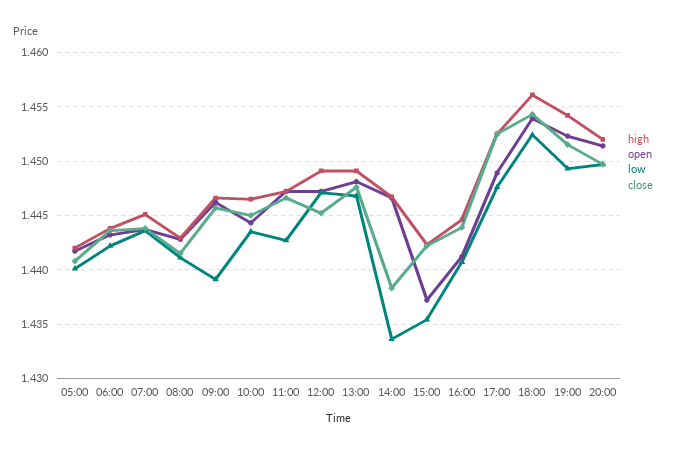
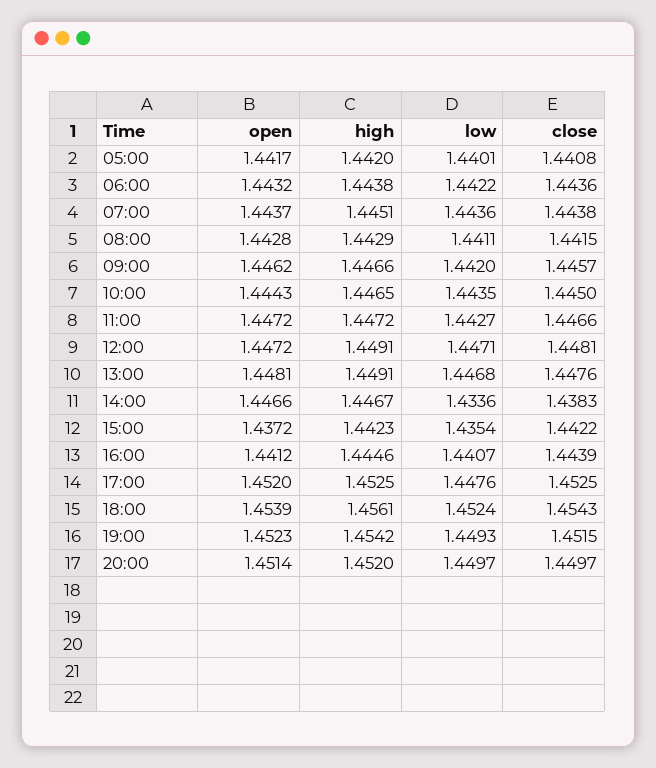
low, 09:00: 1.439 -> 1.442
close, 12:00: 1.445 -> 1.4481
open, 17:00: 1.449 -> 1.452

